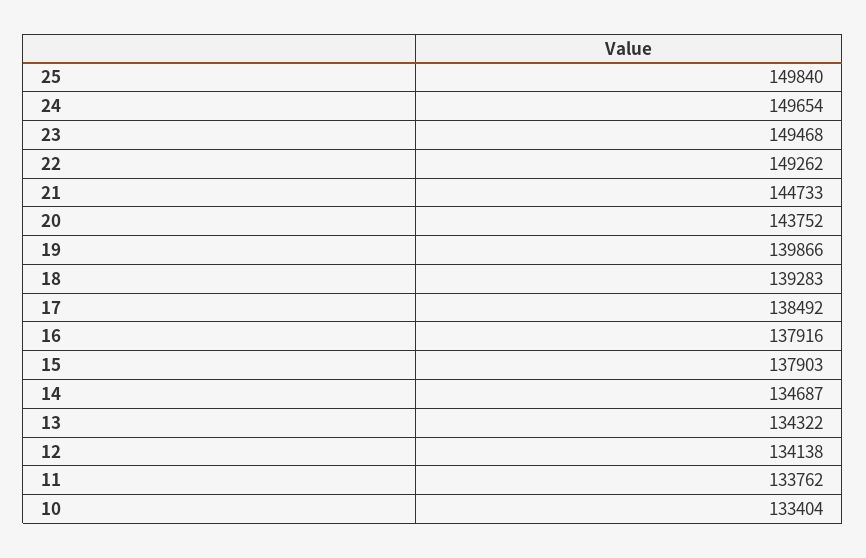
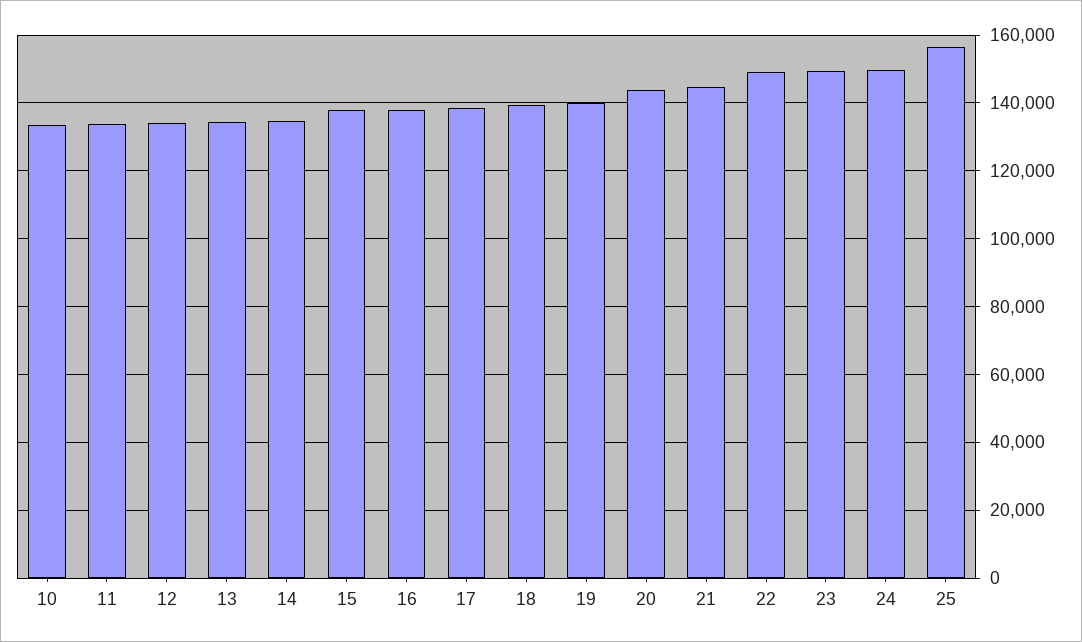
25: 149840 -> 156000

